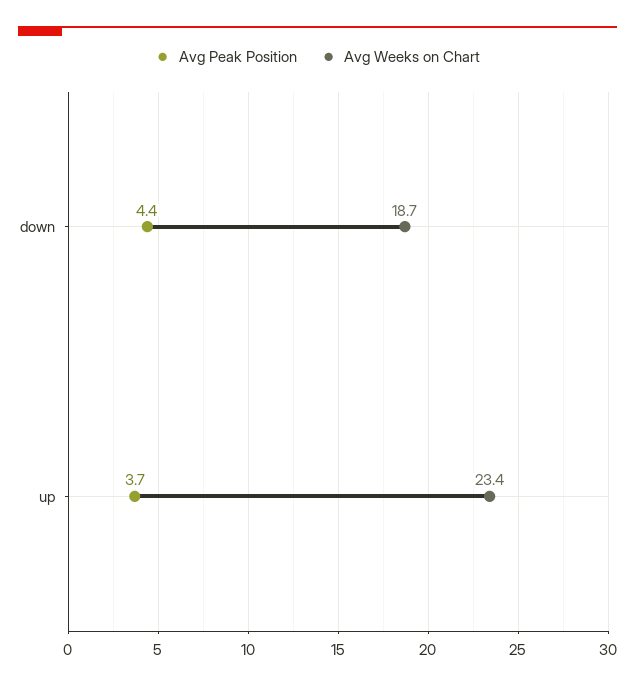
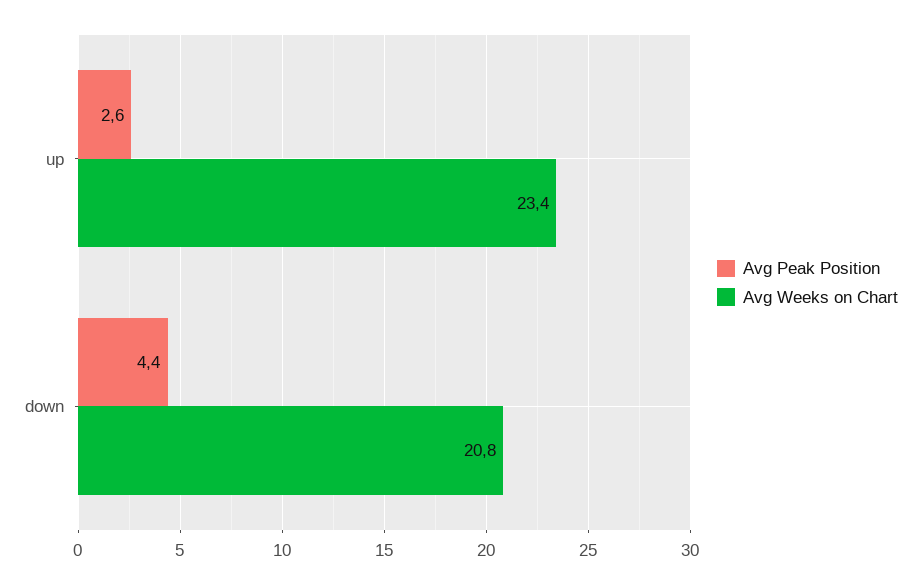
Avg Weeks on Chart, down: 18.7 -> 20.8
Avg Peak Position, up: 3.7 -> 2.6

